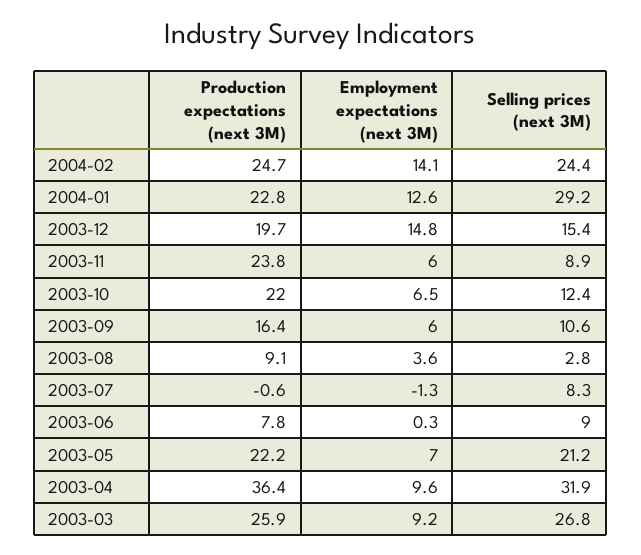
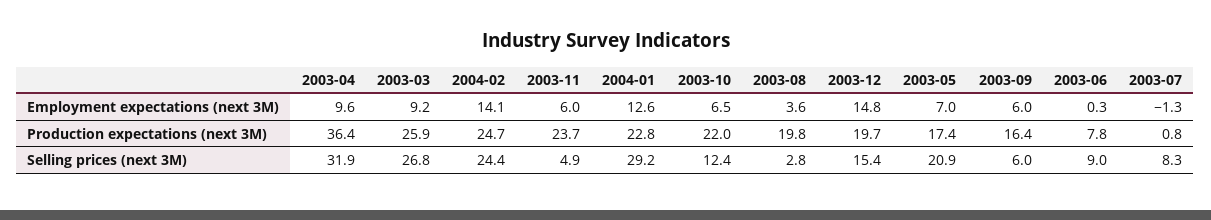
Production expectations (next 3M), 2003-11: 23.8 -> 23.7
Selling prices (next 3M), 2003-11: 8.9 -> 4.9
Selling prices (next 3M), 2003-09: 10.6 -> 6
Production expectations (next 3M), 2003-08: 9.1 -> 19.8
Production expectations (next 3M), 2003-07: -0.6 -> 0.8
Production expectations (next 3M), 2003-05: 22.2 -> 17.4
Selling prices (next 3M), 2003-05: 21.2 -> 20.9

